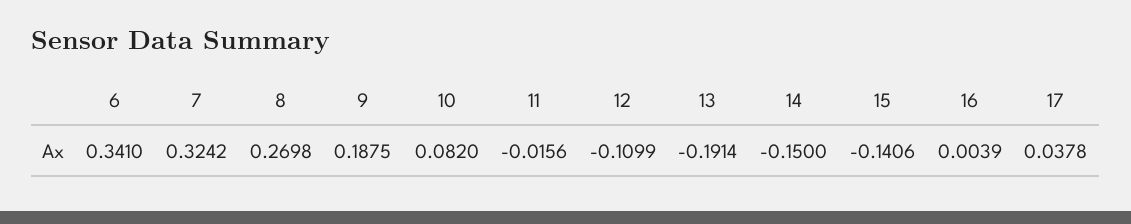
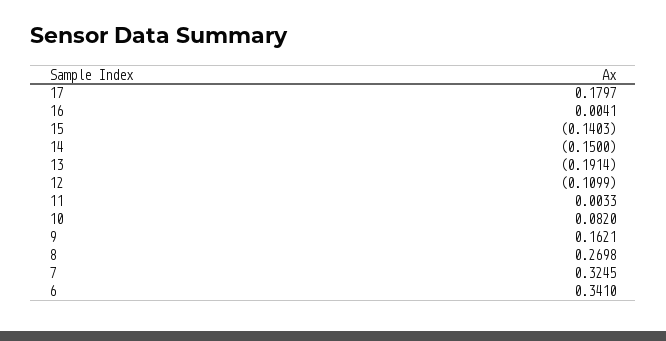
7: 0.3242 -> 0.3245
9: 0.1875 -> 0.1621
11: -0.0156 -> 0.0033
15: -0.1406 -> -0.1403
16: 0.0039 -> 0.0041
17: 0.0378 -> 0.1797

